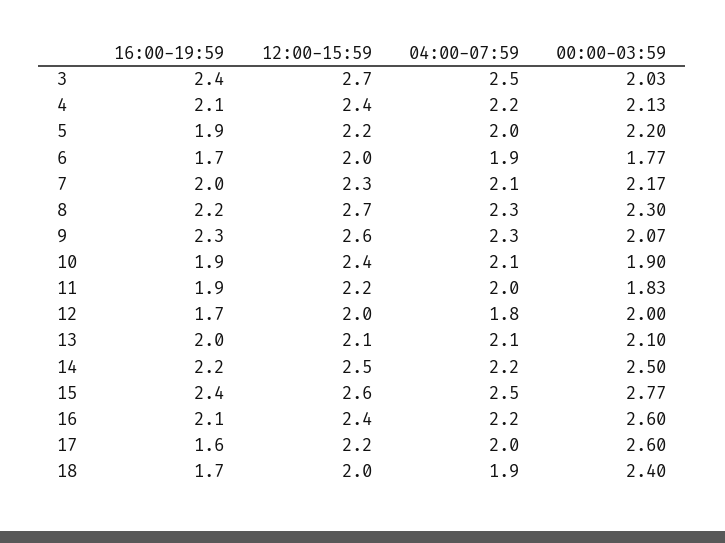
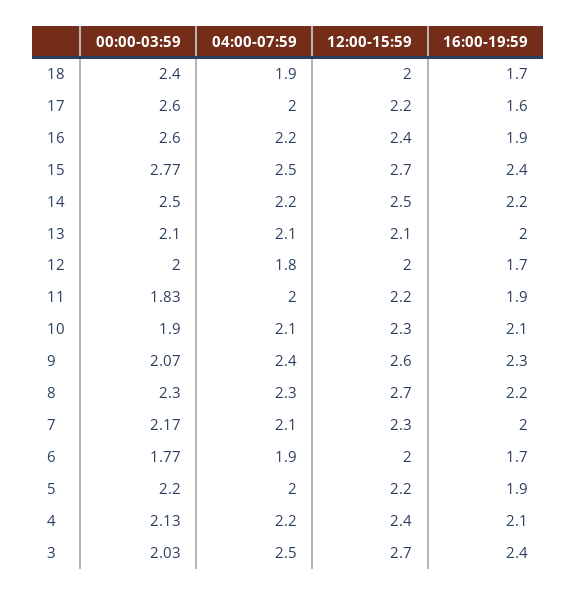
04:00-07:59, 9: 2.3 -> 2.4
16:00-19:59, 10: 1.9 -> 2.1
12:00-15:59, 10: 2.4 -> 2.3
12:00-15:59, 15: 2.6 -> 2.7
16:00-19:59, 16: 2.1 -> 1.9

